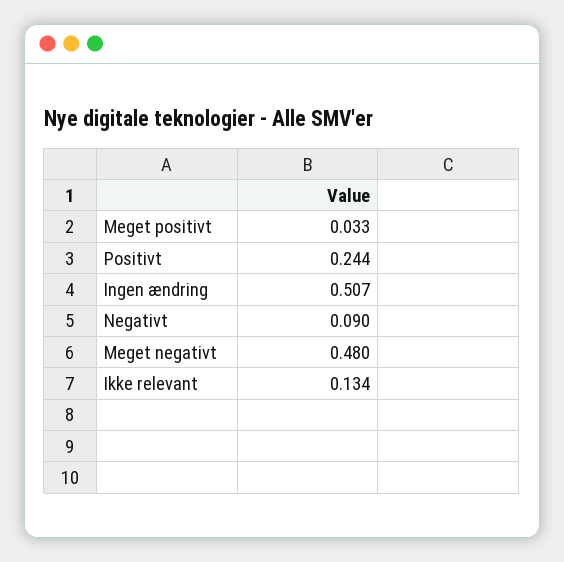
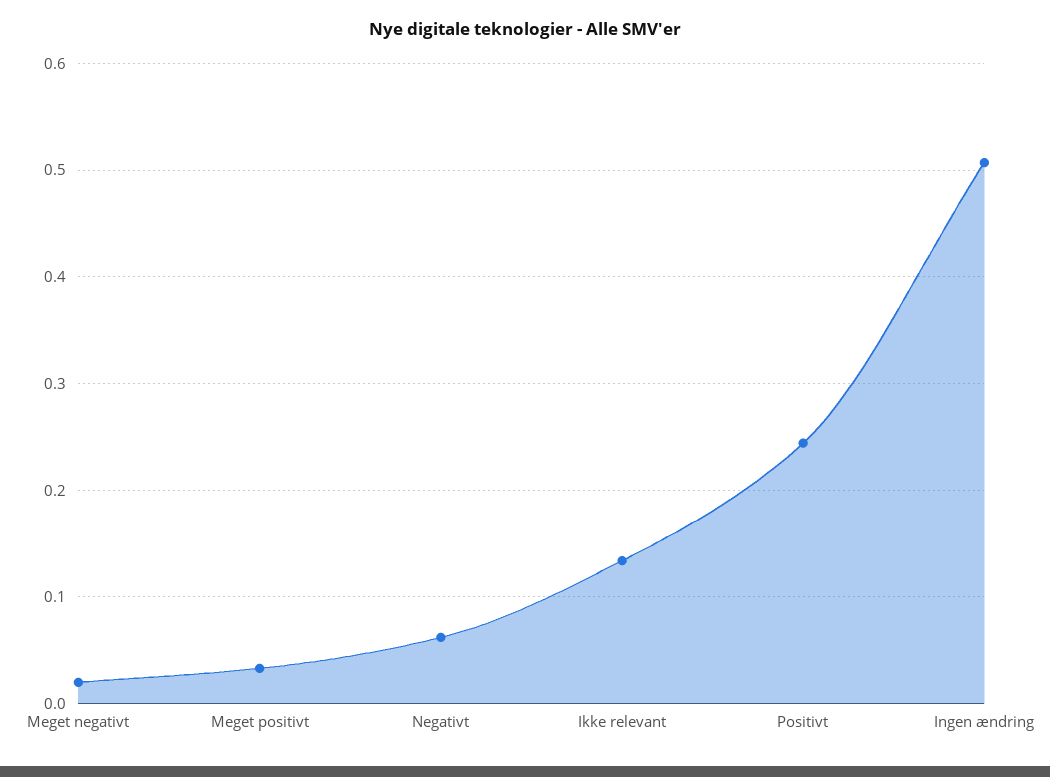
Negativt: 0.09 -> 0.06
Meget negativt: 0.48 -> 0.02

